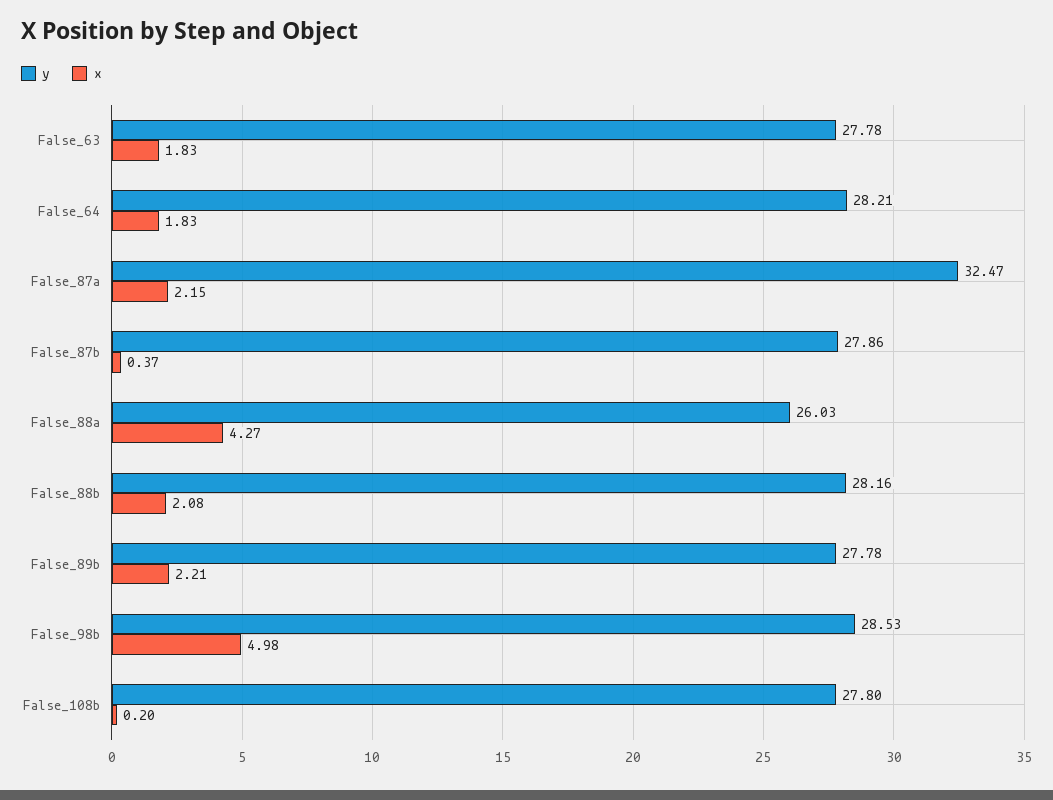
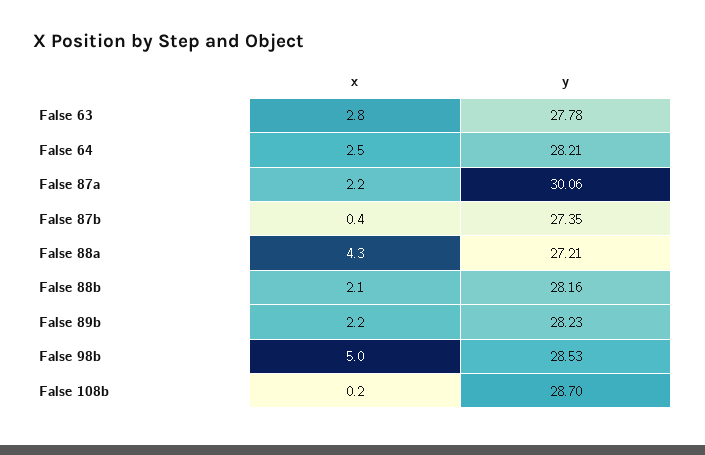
x, False_63: 1.83 -> 2.8
x, False_64: 1.83 -> 2.5
y, False_87a: 32.47 -> 30.06
y, False_87b: 27.86 -> 27.35
y, False_88a: 26.03 -> 27.21
y, False_89b: 27.78 -> 28.23
y, False_108b: 27.8 -> 28.7

